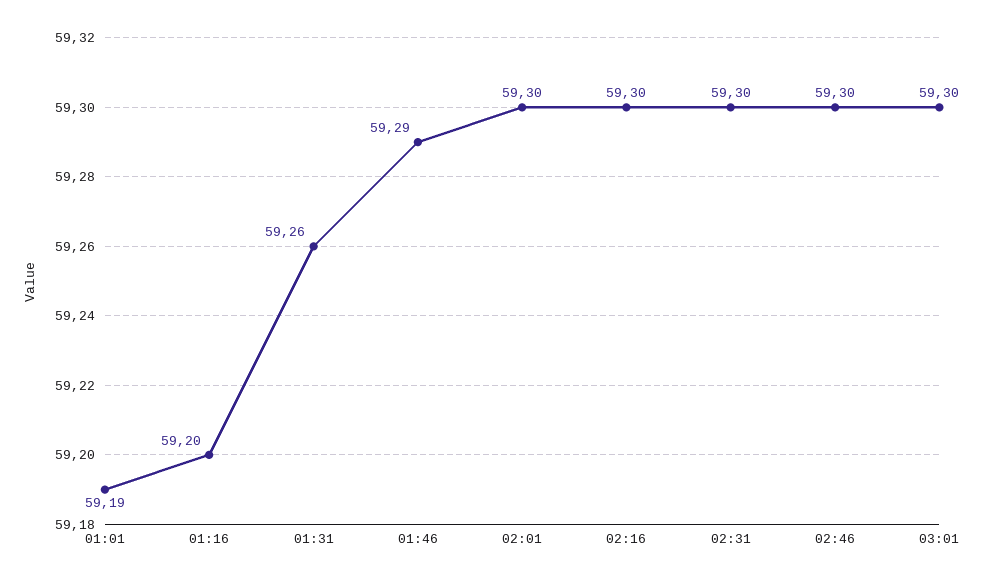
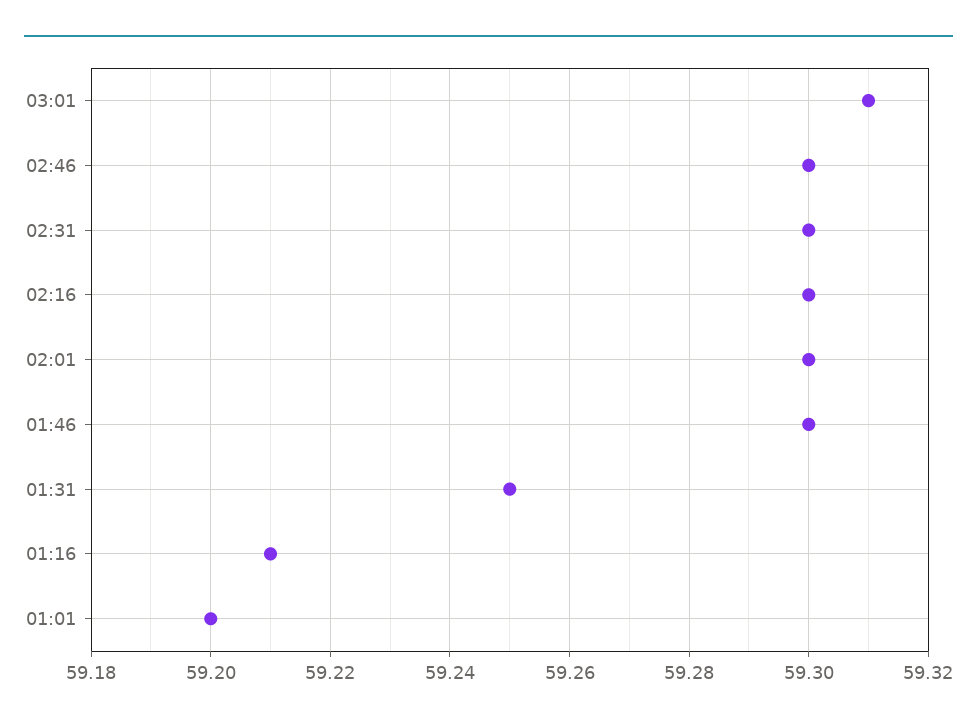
01:01: 59.19 -> 59.2
01:16: 59.2 -> 59.21
01:31: 59.26 -> 59.25
01:46: 59.29 -> 59.3
03:01: 59.3 -> 59.31

